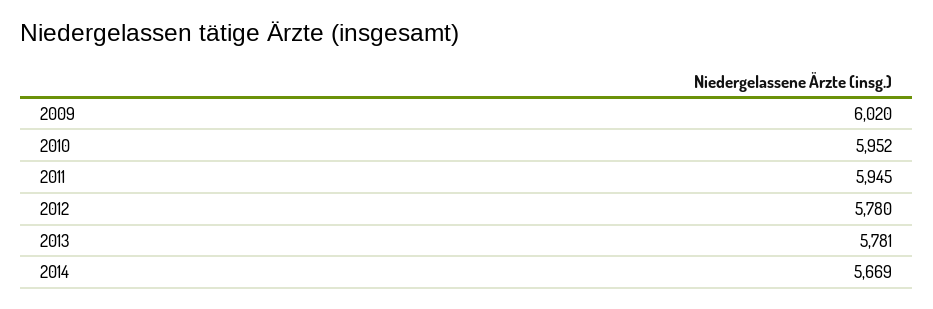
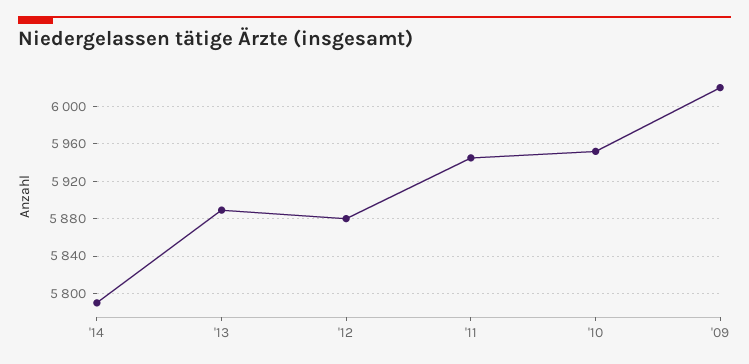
2012: 5780 -> 5880
2013: 5781 -> 5890
2014: 5669 -> 5790

